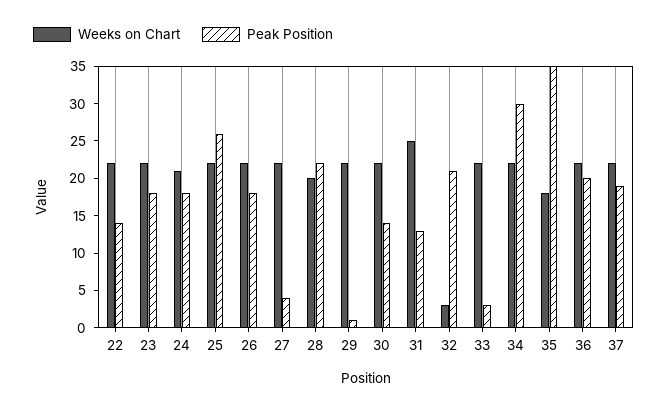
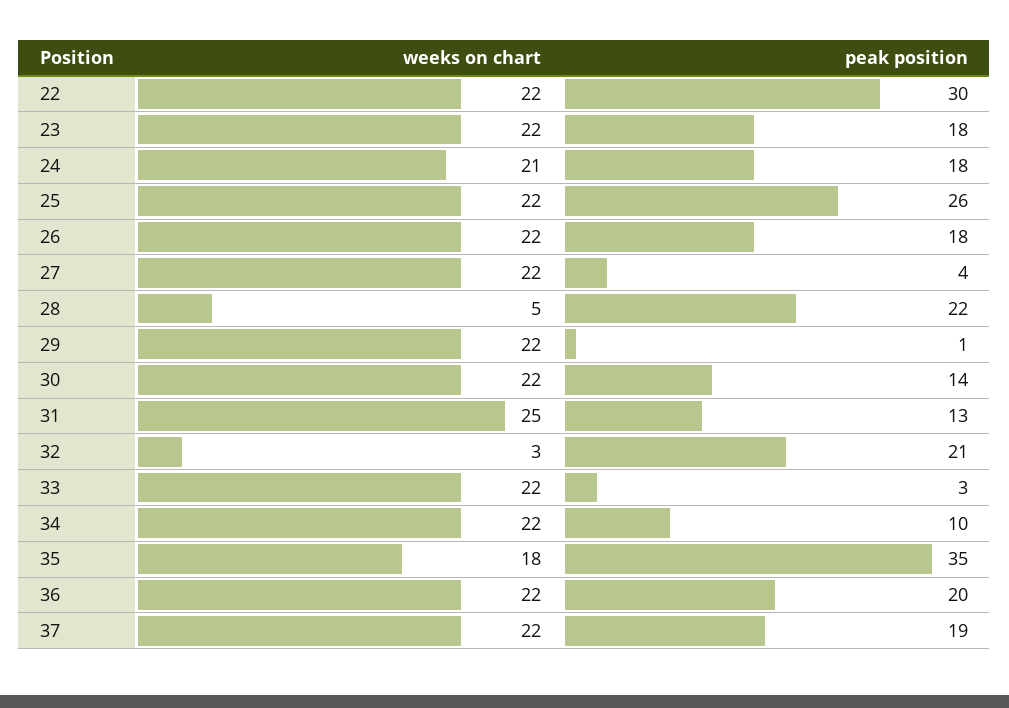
Peak Position, 22: 15 -> 30
Weeks on Chart, 28: 20 -> 5
Peak Position, 34: 30 -> 10

